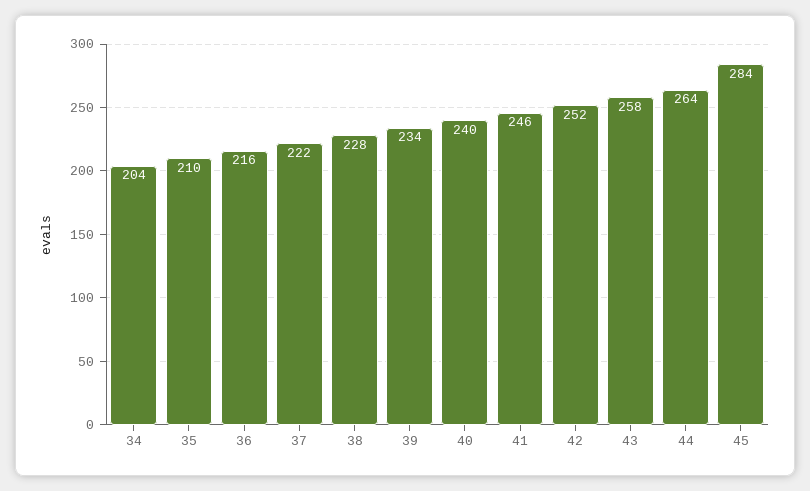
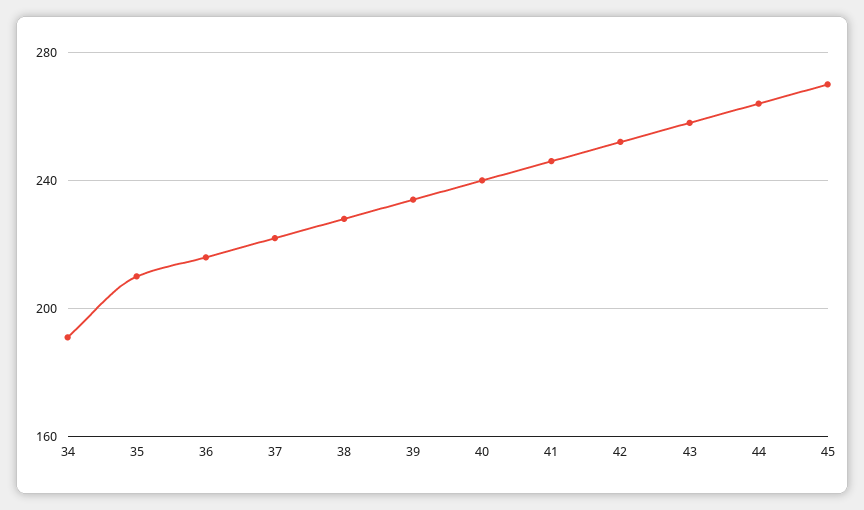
34: 204 -> 190
45: 284 -> 270

